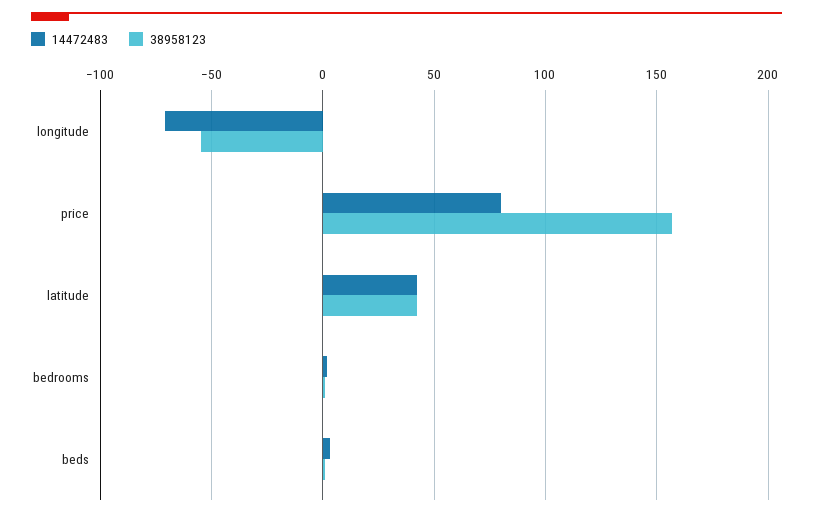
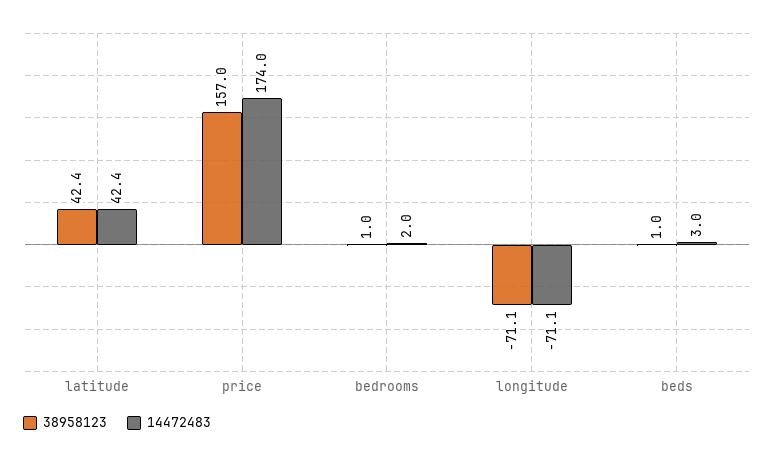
38958123, longitude: -55 -> -71.1
14472483, price: 80 -> 174

